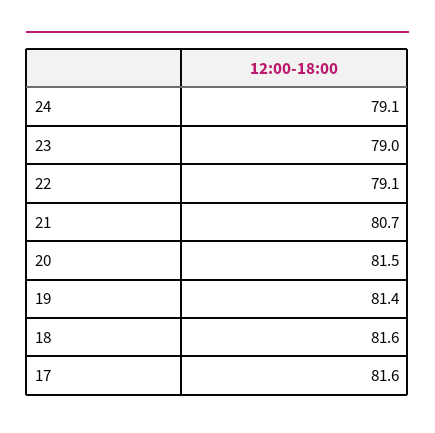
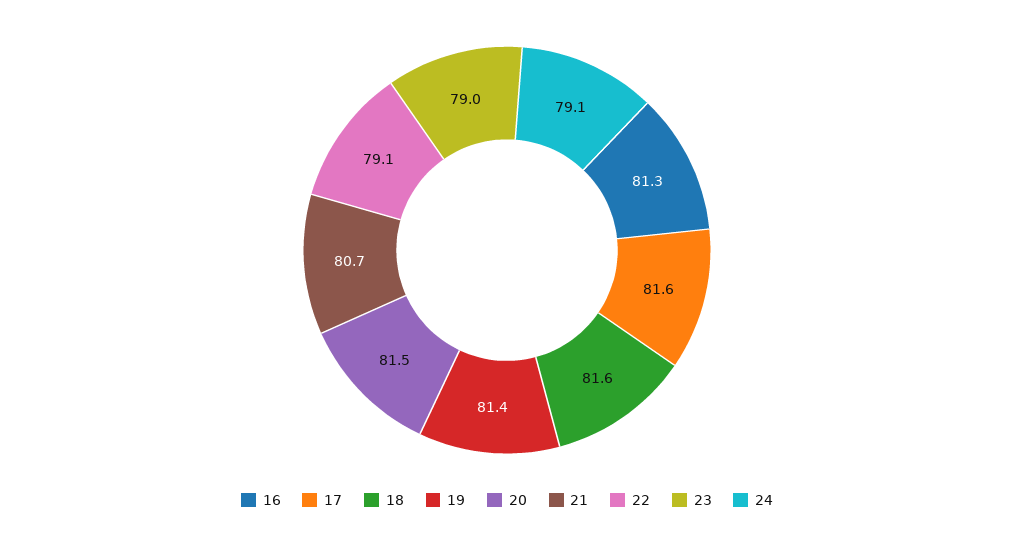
16: none -> 81.3

